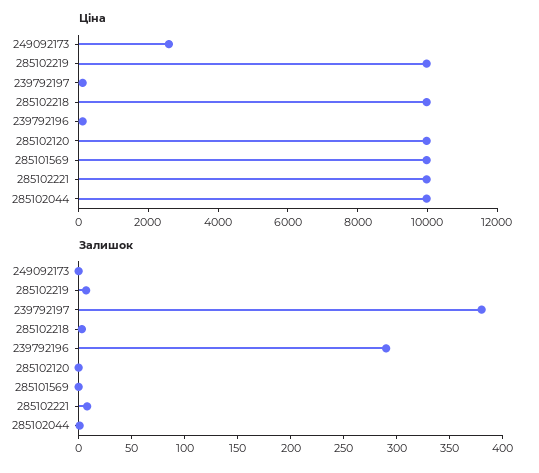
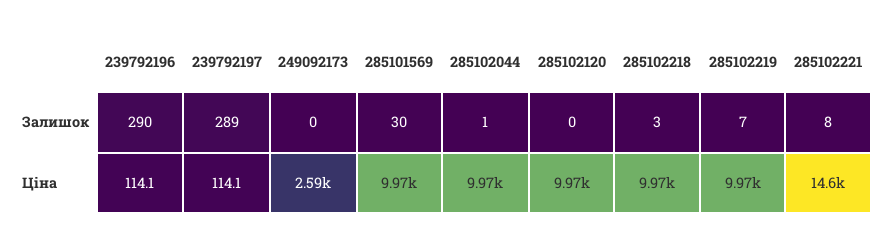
Ціна, 285102221: 10000 -> 14600
Залишок, 239792197: 380 -> 289
Залишок, 285101569: 0 -> 30

